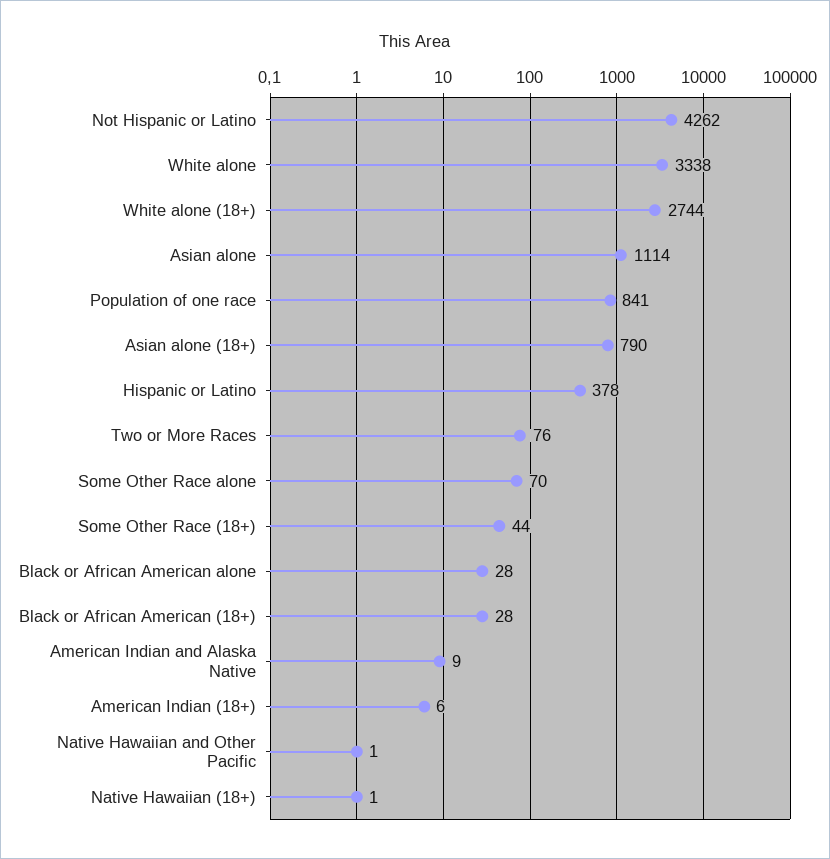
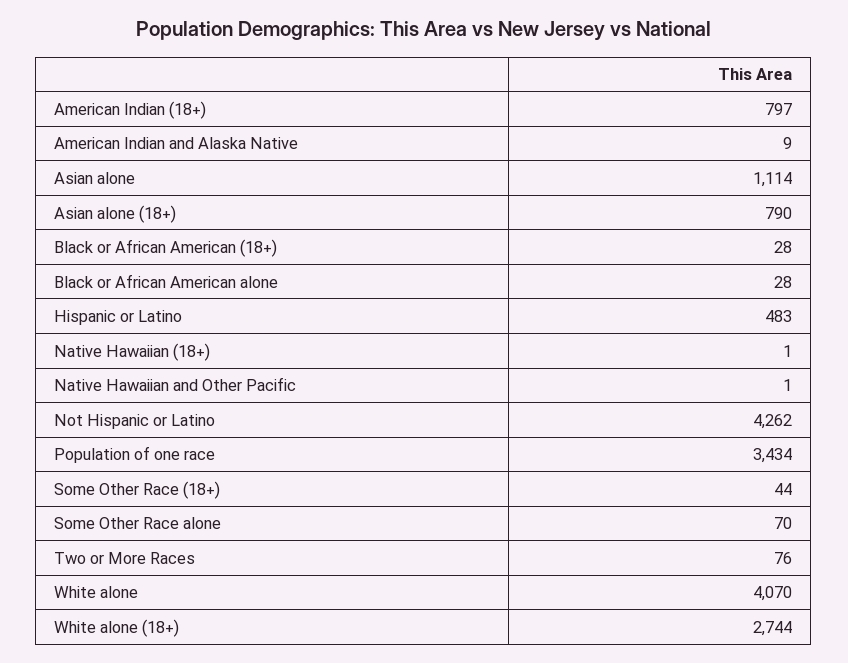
White alone: 3338 -> 4070
Population of one race: 841 -> 3434
Hispanic or Latino: 378 -> 483
American Indian (18+): 6 -> 797

